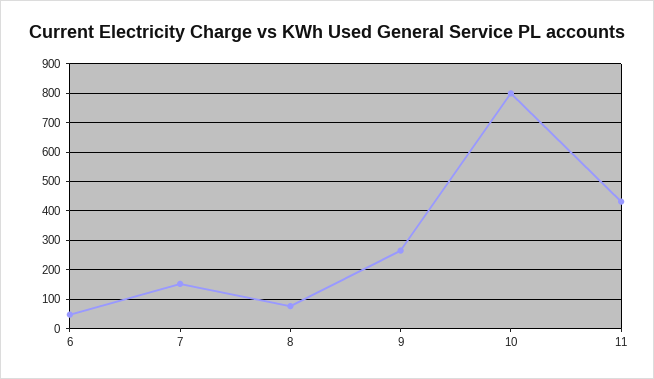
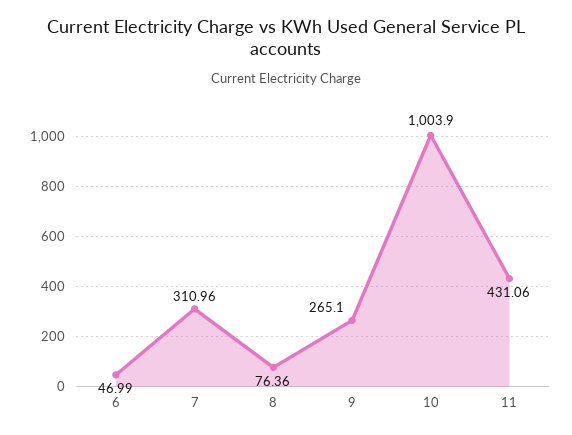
7: 150 -> 310.96
10: 800 -> 1003.9

